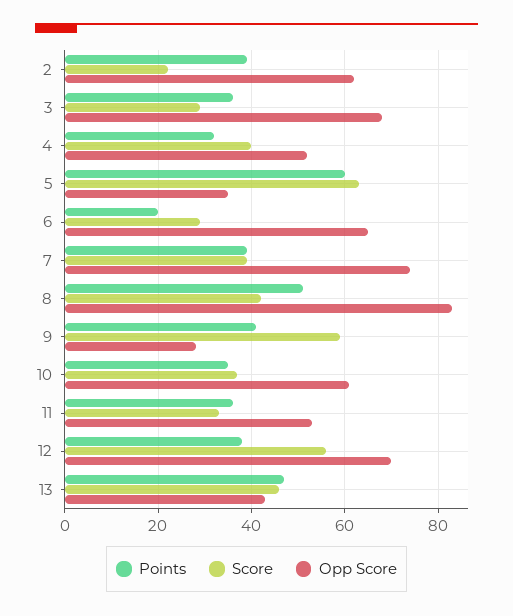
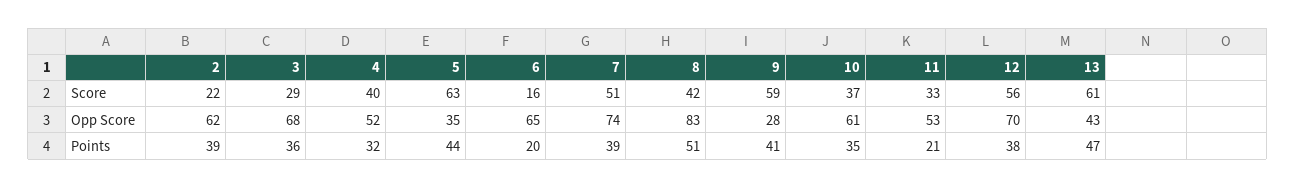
Points, 5: 60 -> 44
Score, 6: 30 -> 16
Score, 7: 40 -> 51
Points, 11: 35 -> 21
Score, 13: 45 -> 61

